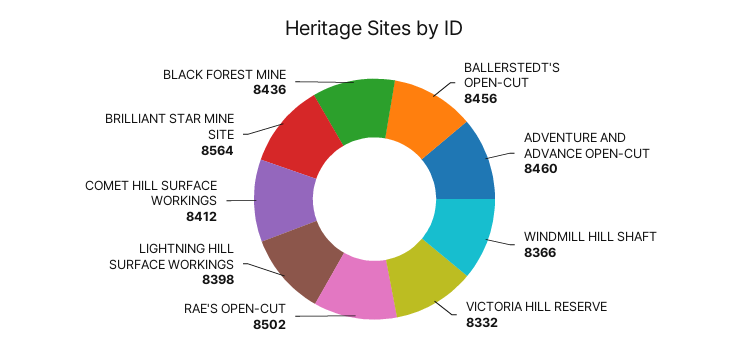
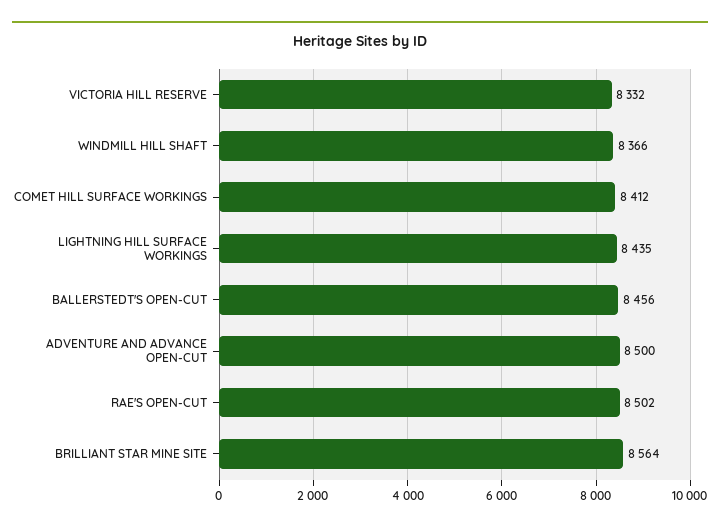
ADVENTURE AND ADVANCE OPEN-CUT: 8460 -> 8500
LIGHTNING HILL SURFACE WORKINGS: 8398 -> 8435
BLACK FOREST MINE: 8436 -> none

